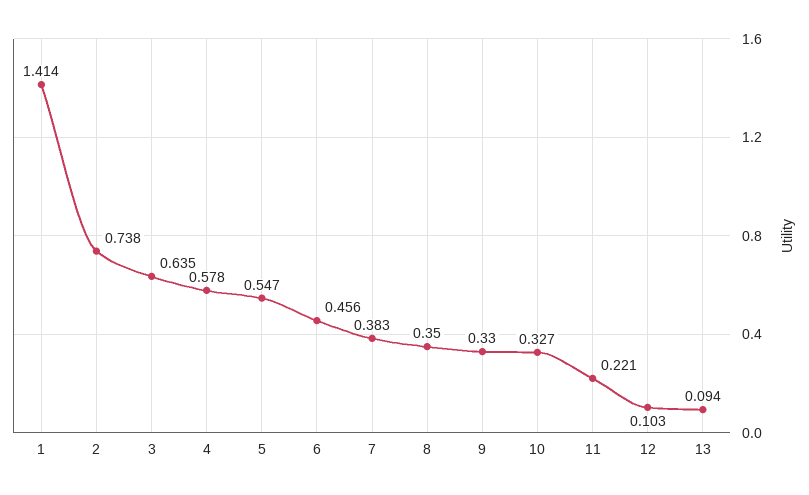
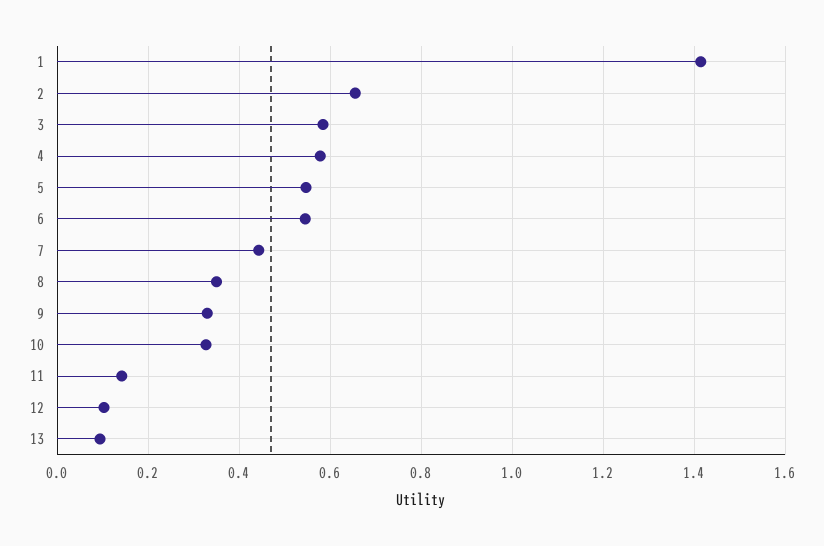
2: 0.738 -> 0.66
3: 0.635 -> 0.58
6: 0.456 -> 0.54
7: 0.383 -> 0.44
11: 0.221 -> 0.14

